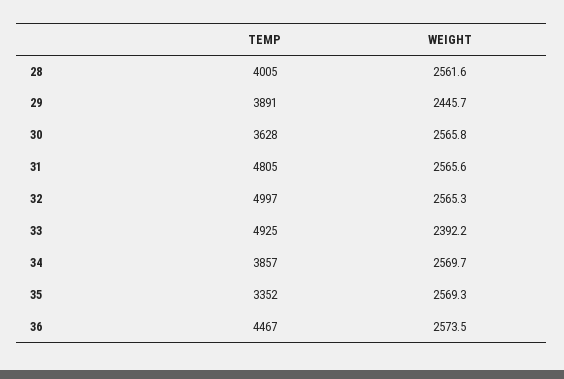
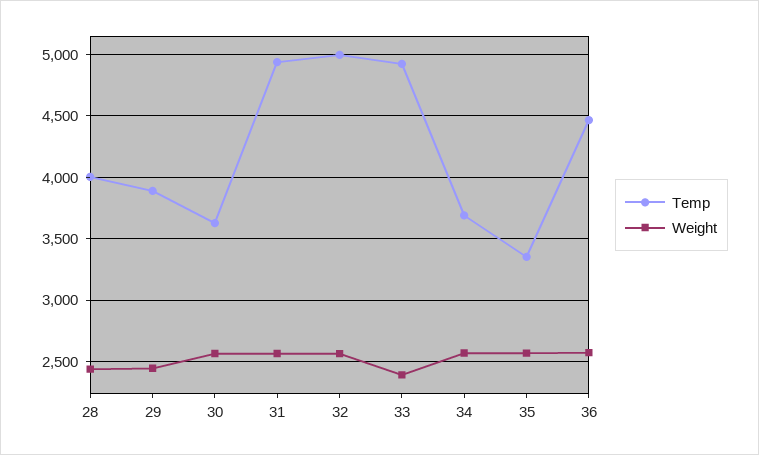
WEIGHT, 28: 2561.6 -> 2450
TEMP, 31: 4805 -> 4950
TEMP, 34: 3857 -> 3700

